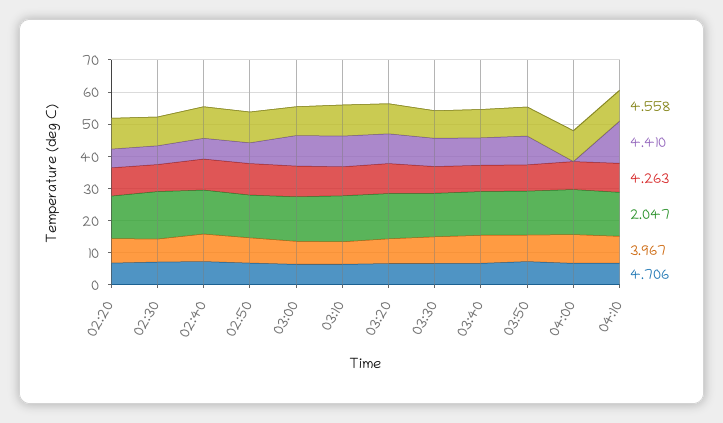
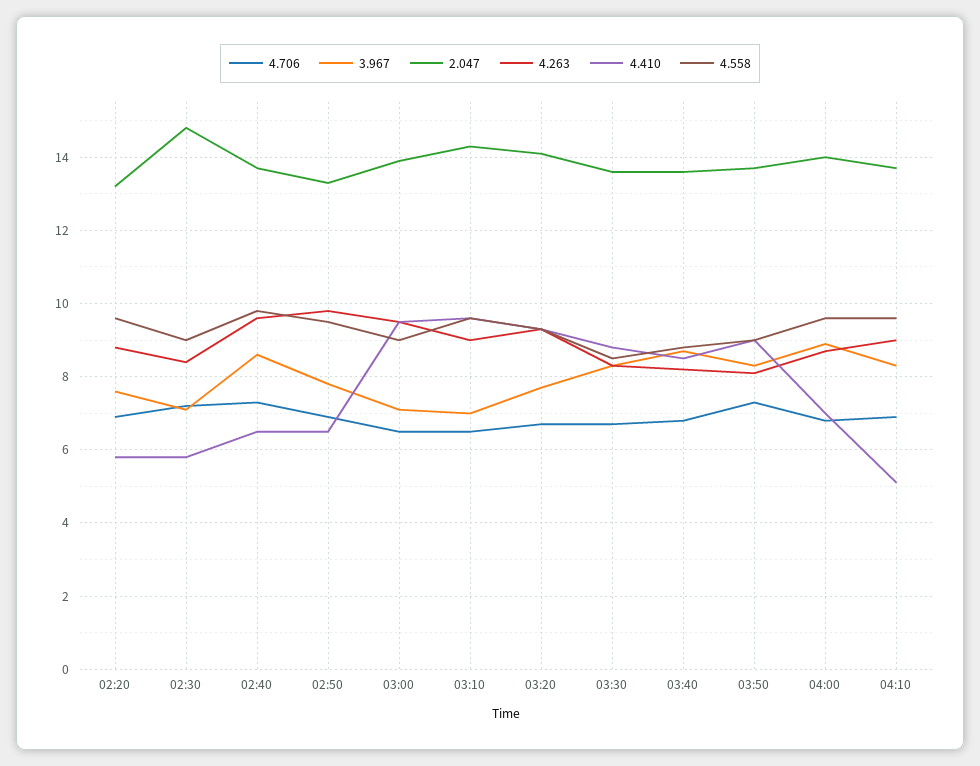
4.410, 04:00: 0 -> 7
4.410, 04:10: 12.5 -> 5

